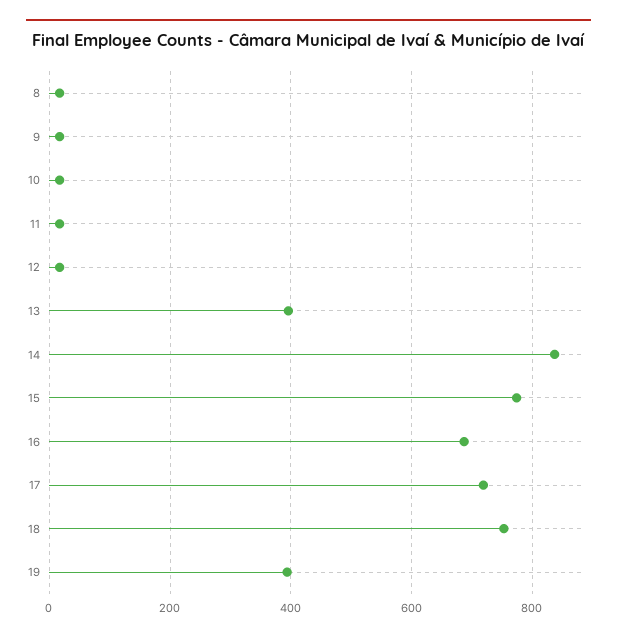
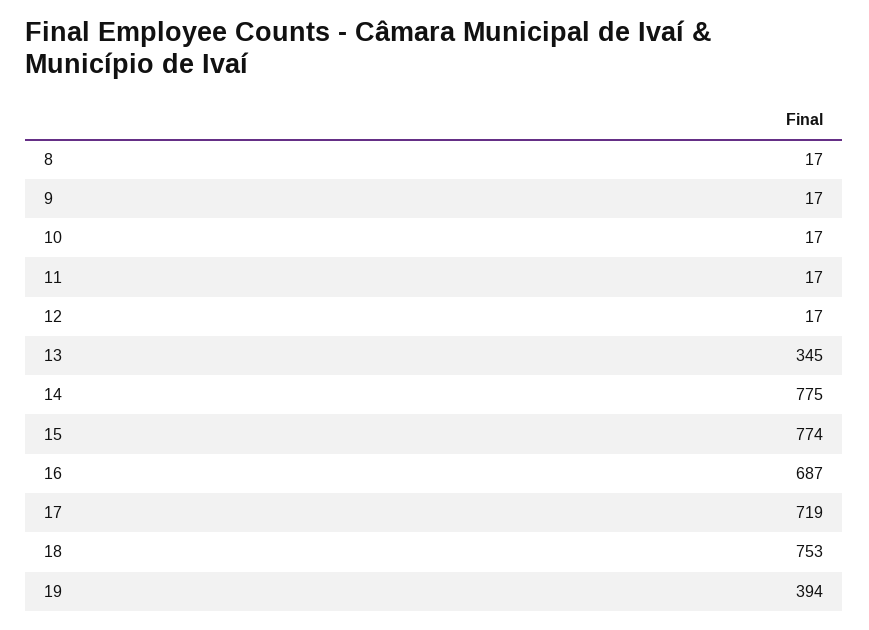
13: 400 -> 345
14: 840 -> 775

